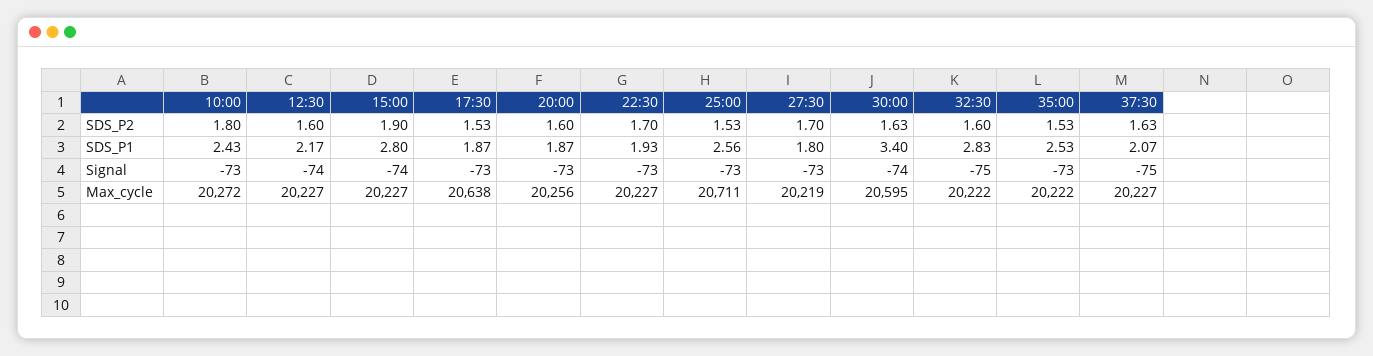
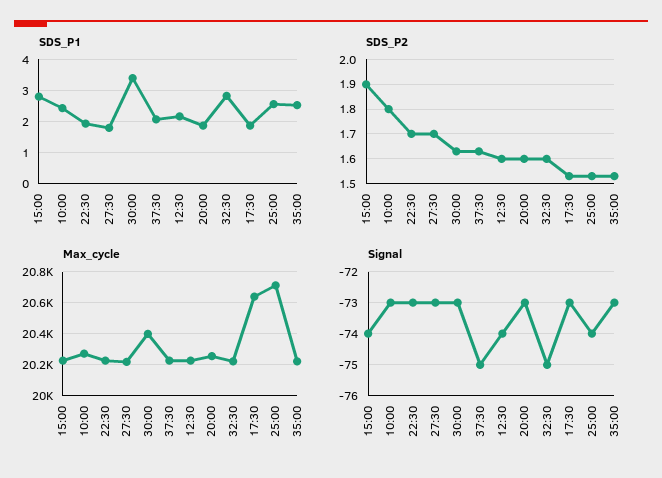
Signal, 25:00: -73 -> -74
Signal, 30:00: -74 -> -73
Max_cycle, 30:00: 20595 -> 20400

